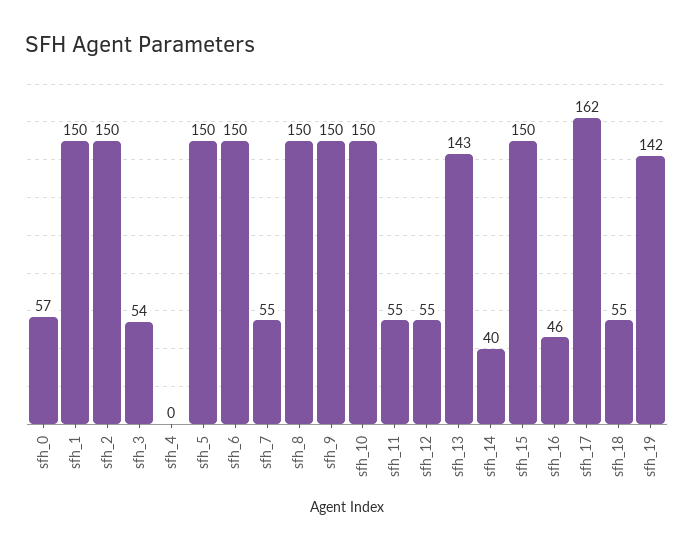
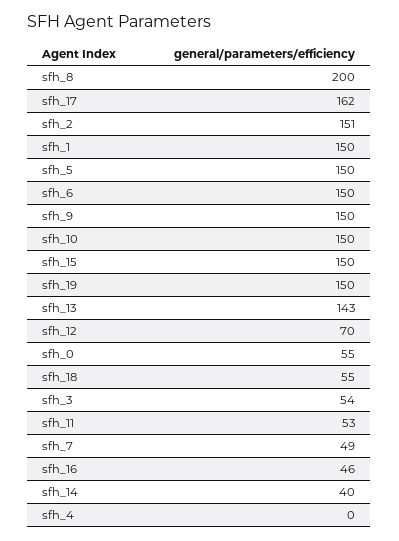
sfh_0: 57 -> 55
sfh_2: 150 -> 151
sfh_7: 55 -> 49
sfh_8: 150 -> 200
sfh_11: 55 -> 53
sfh_12: 55 -> 70
sfh_19: 142 -> 150

